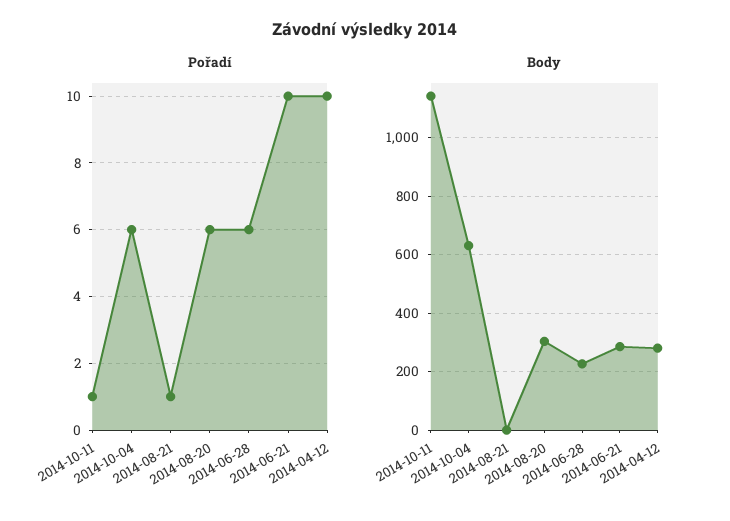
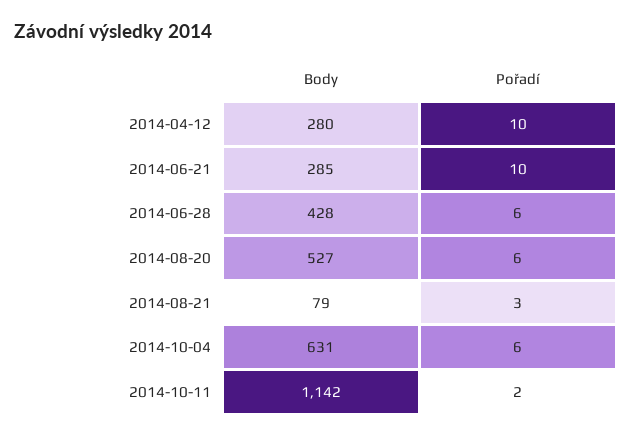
Pořadí, 2014-10-11: 1 -> 2
Pořadí, 2014-08-21: 1 -> 3
Body, 2014-08-21: 0 -> 79
Body, 2014-08-20: 300 -> 527
Body, 2014-06-28: 225 -> 428

